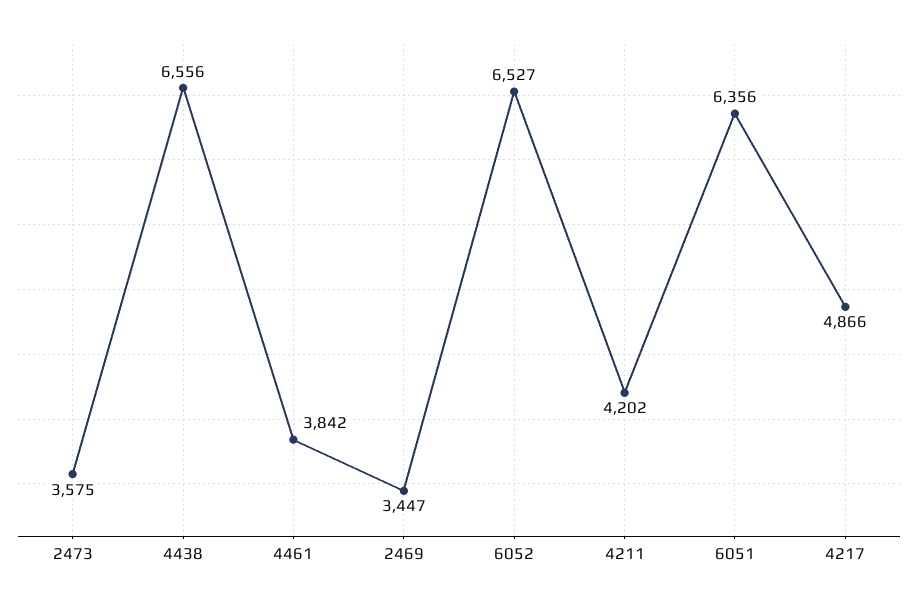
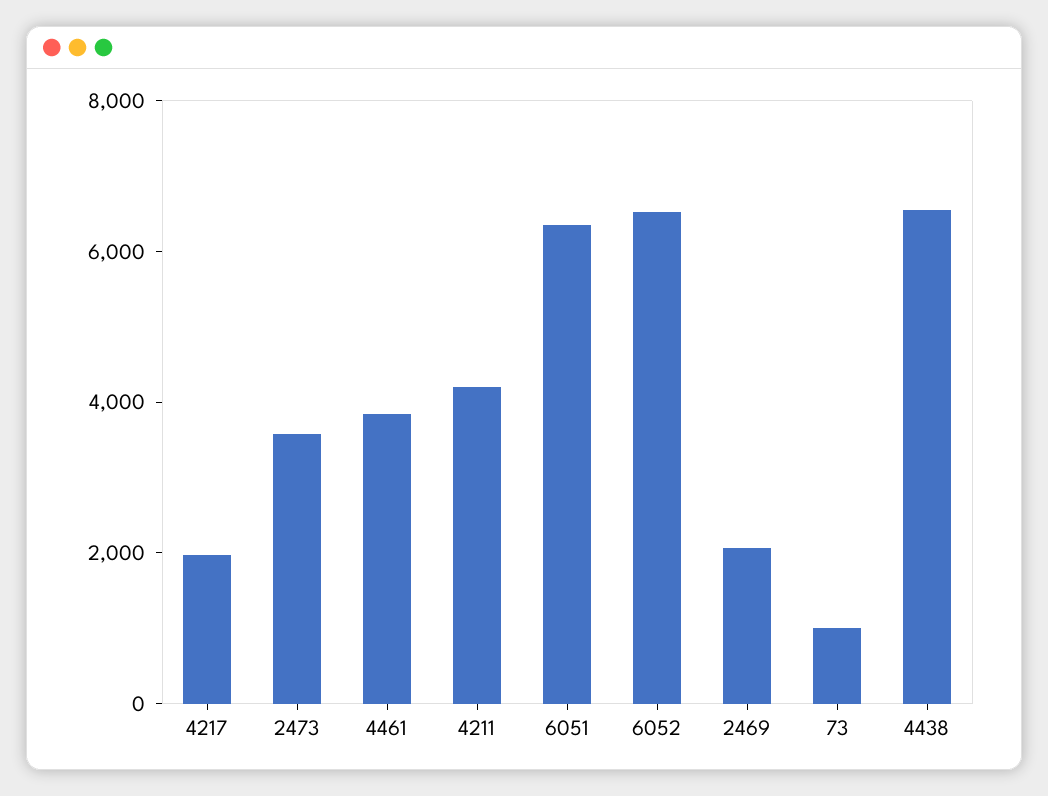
2469: 3447 -> 2000
4217: 4866 -> 2000
73: none -> 1000

